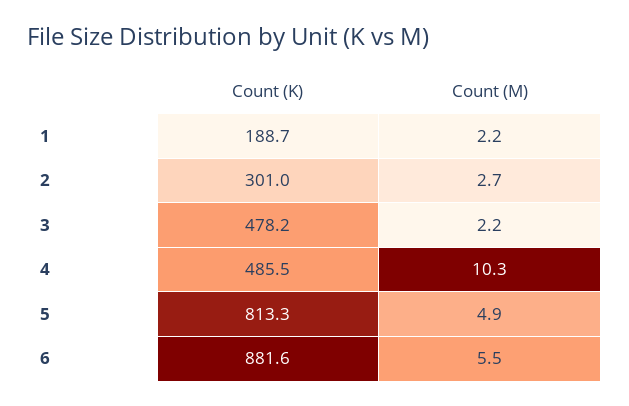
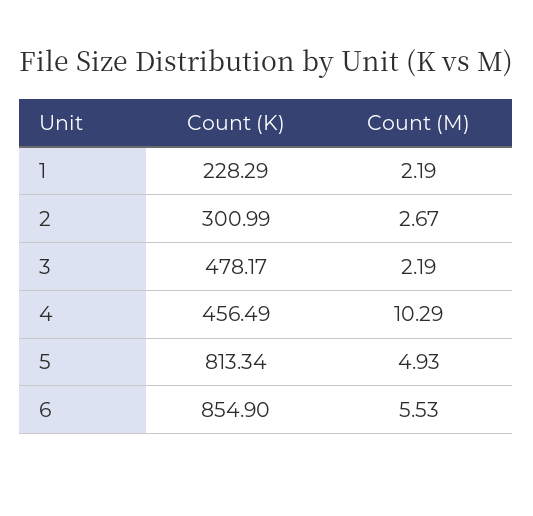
Count (K), 1: 188.7 -> 228.29
Count (K), 4: 485.5 -> 456.49
Count (K), 6: 881.6 -> 854.9

